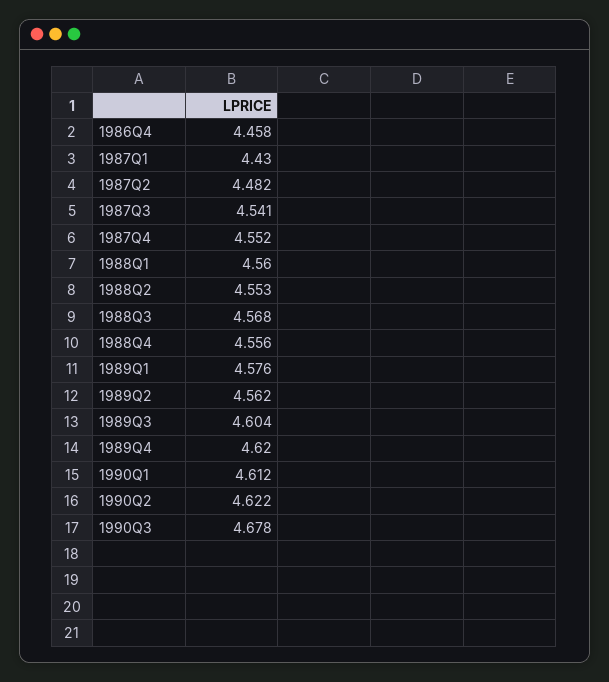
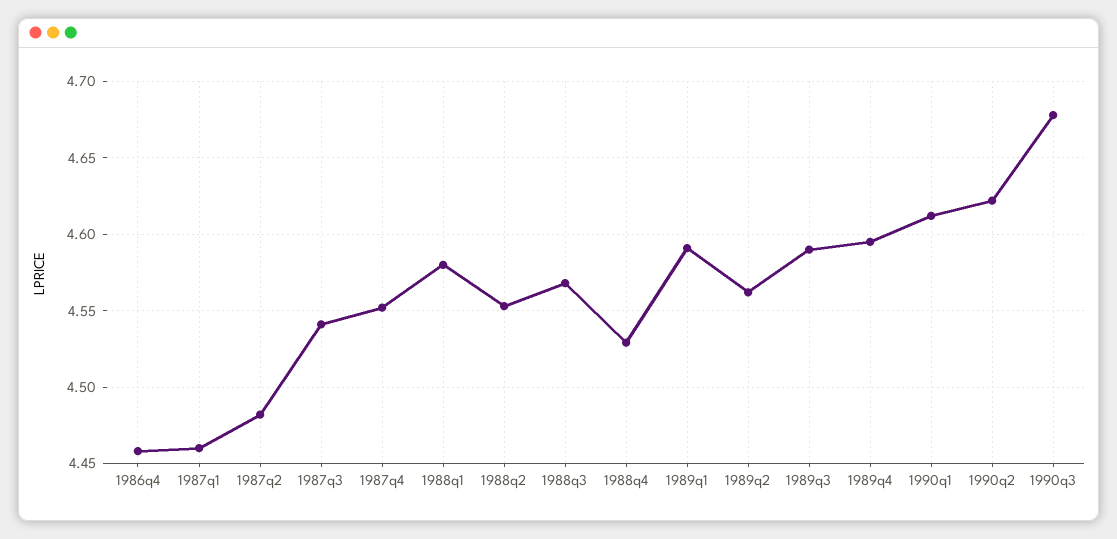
1987Q1: 4.43 -> 4.46
1988Q1: 4.56 -> 4.58
1988Q4: 4.556 -> 4.53
1989Q1: 4.576 -> 4.59
1989Q3: 4.604 -> 4.59
1989Q4: 4.62 -> 4.595

